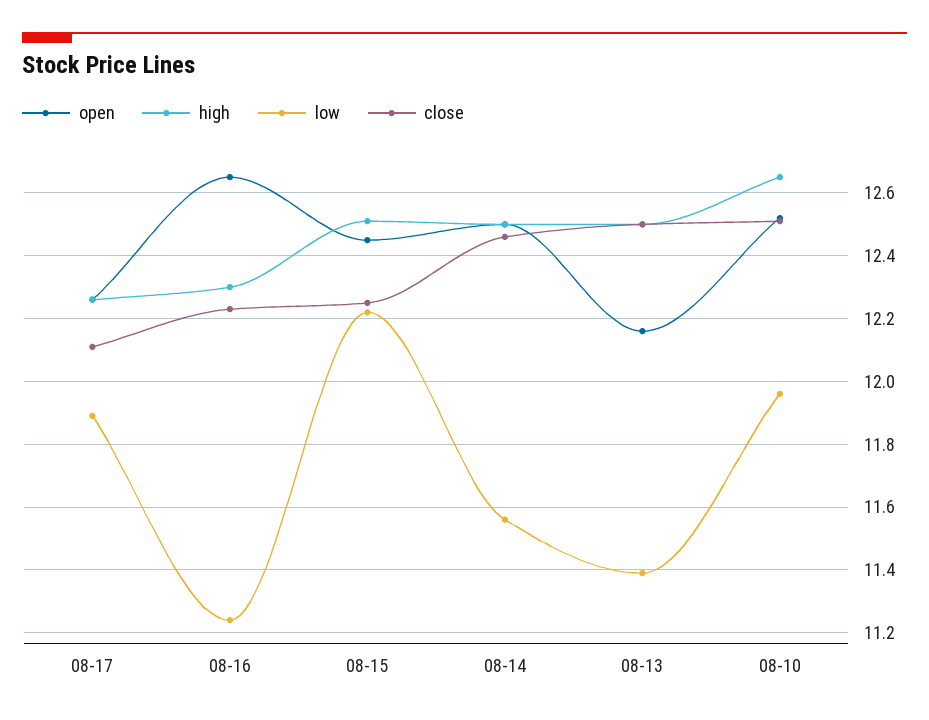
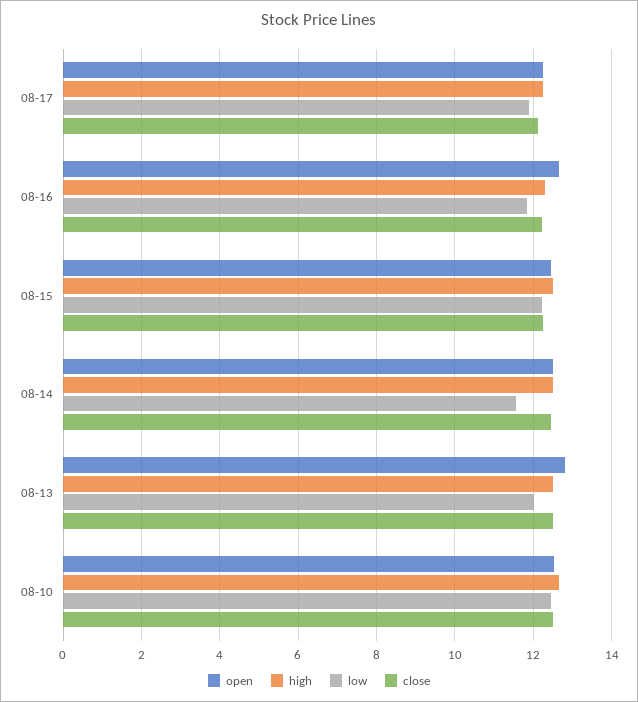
low, 08-16: 11.25 -> 11.8
open, 08-13: 12.15 -> 12.8
low, 08-13: 11.4 -> 12
low, 08-10: 11.95 -> 12.4

